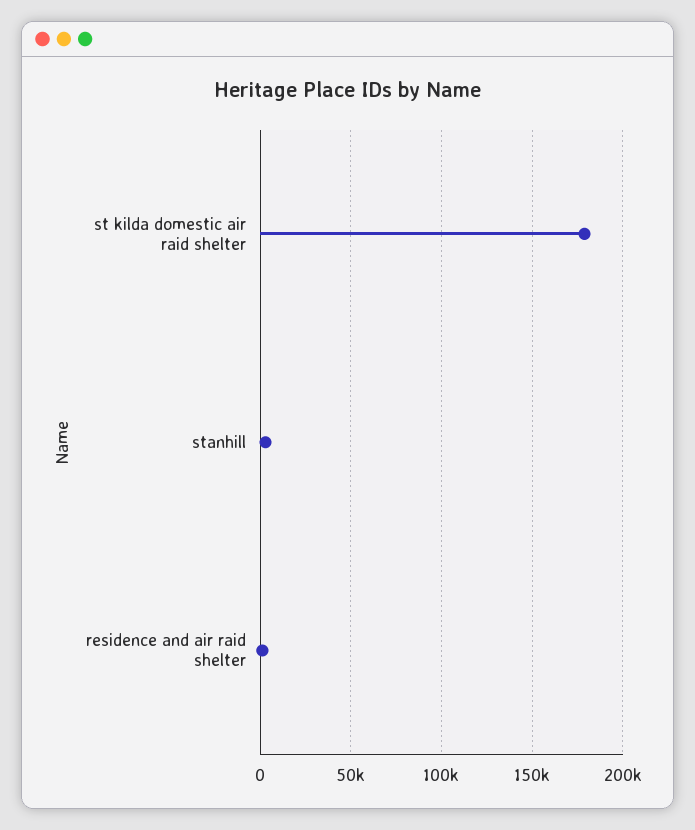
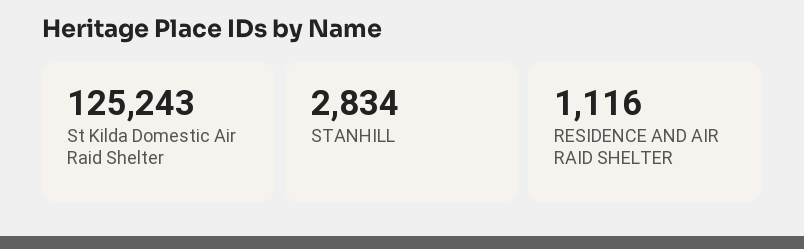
st kilda domestic air raid shelter: 180000 -> 125243

